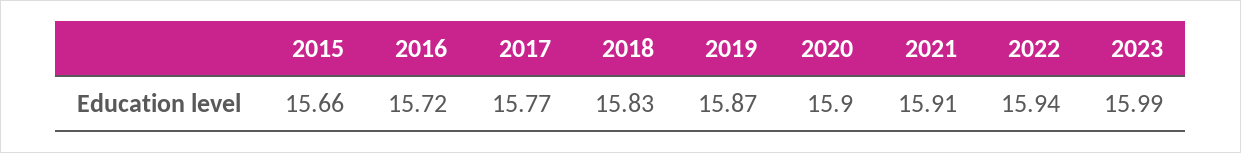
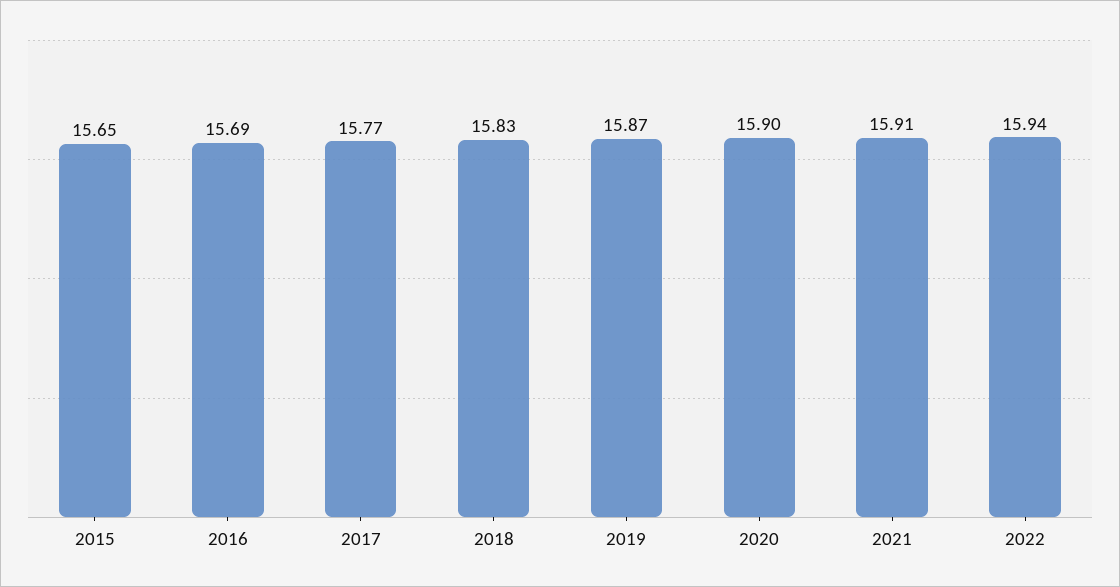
2015: 15.66 -> 15.65
2016: 15.72 -> 15.69
2023: 15.99 -> none

